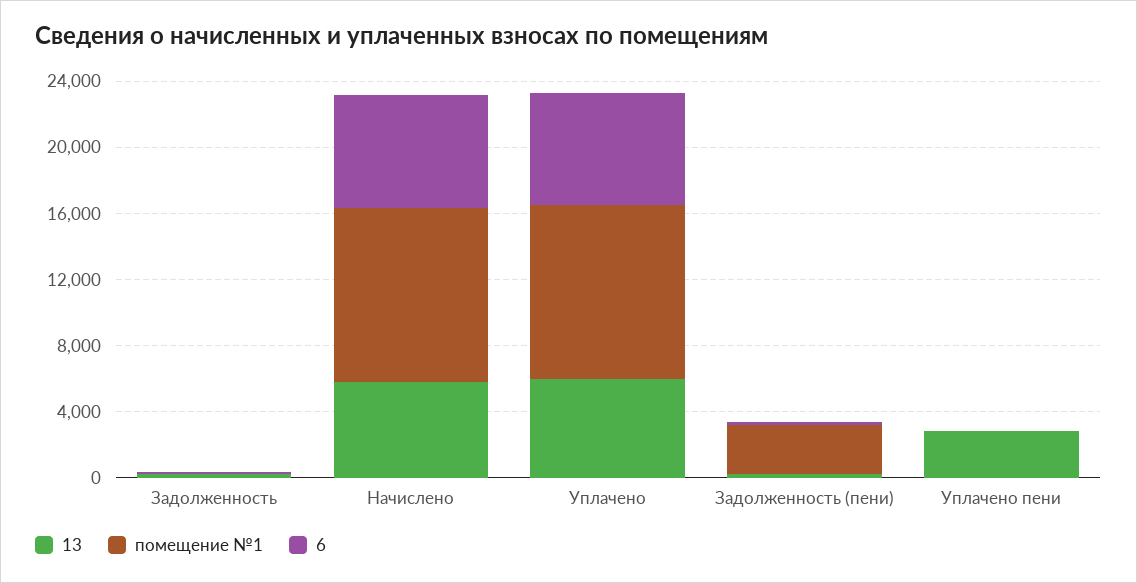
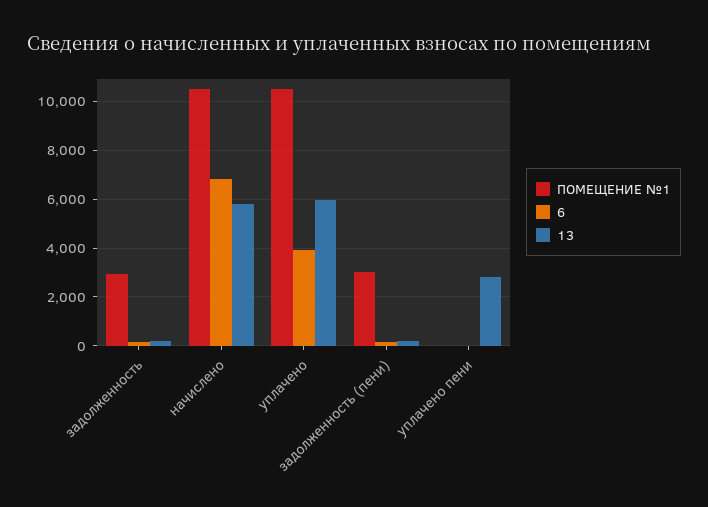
помещение №1, Задолженность: 0 -> 3000
6, Уплачено: 7000 -> 4000

